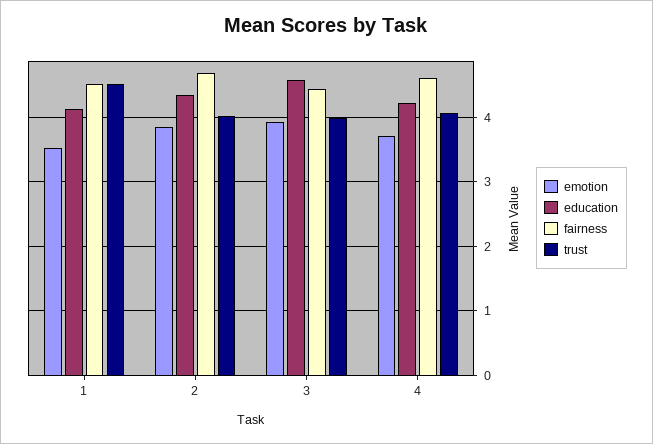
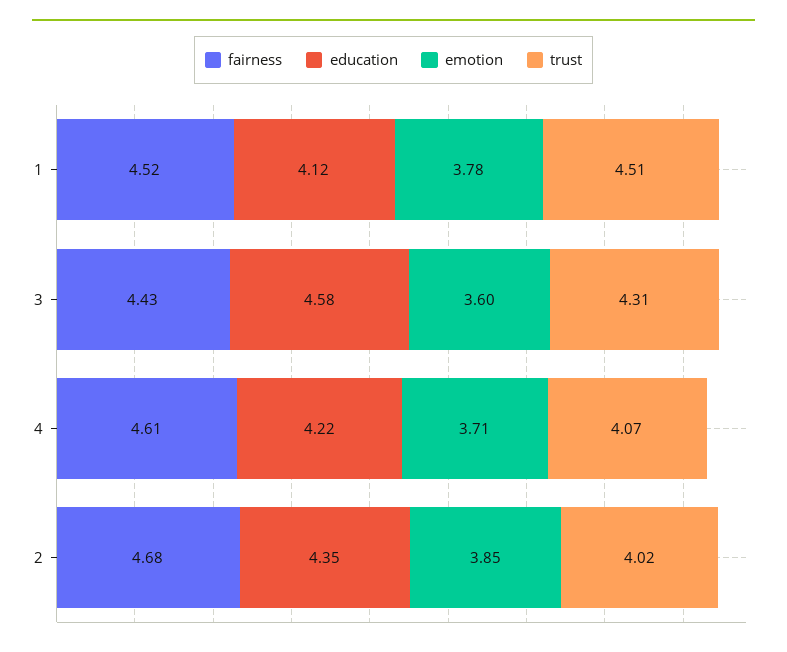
emotion, 1: 3.5 -> 3.78
emotion, 3: 3.9 -> 3.6
trust, 3: 4 -> 4.31

